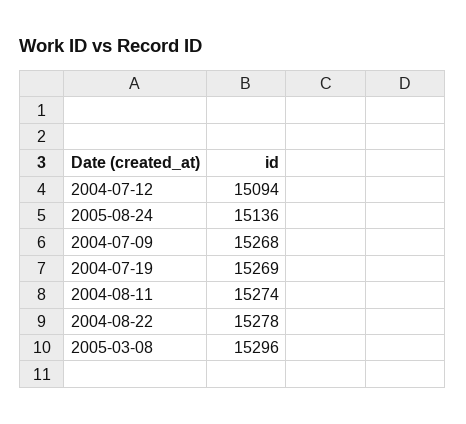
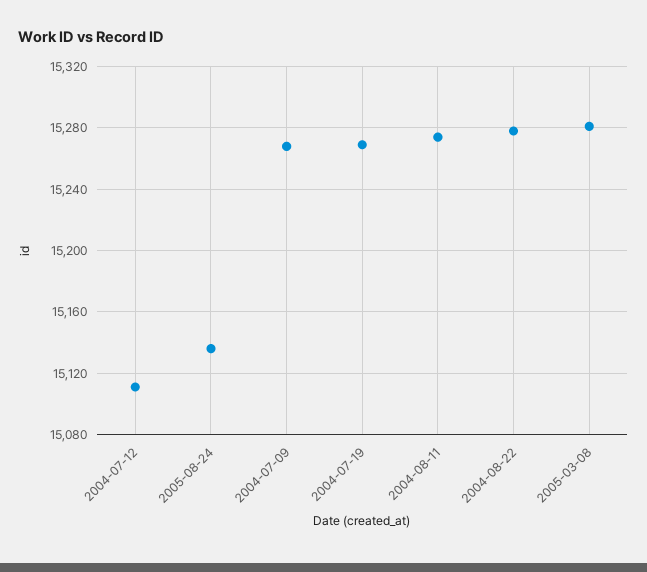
2004-07-12: 15094 -> 15110
2005-03-08: 15296 -> 15280

